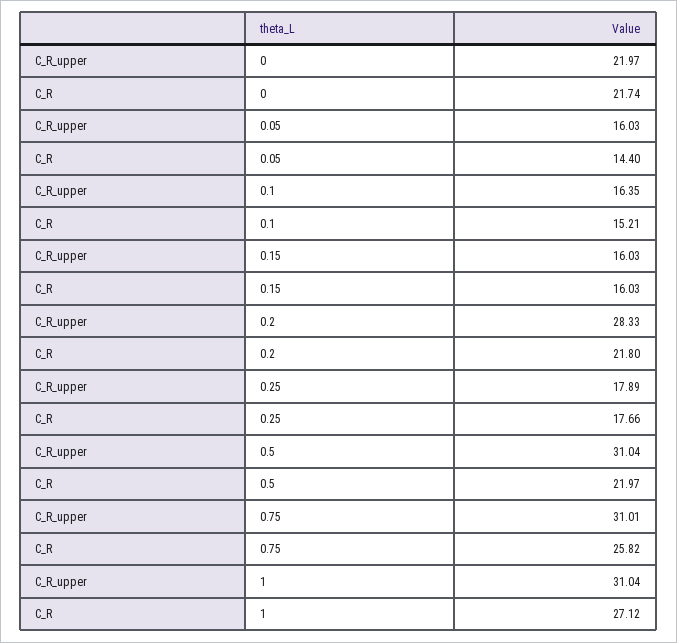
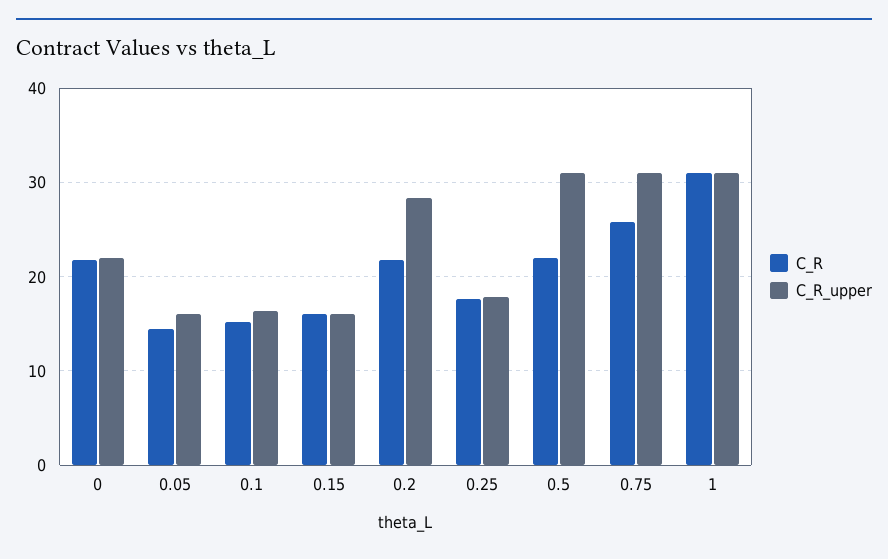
C_R, 1: 27.12 -> 31

